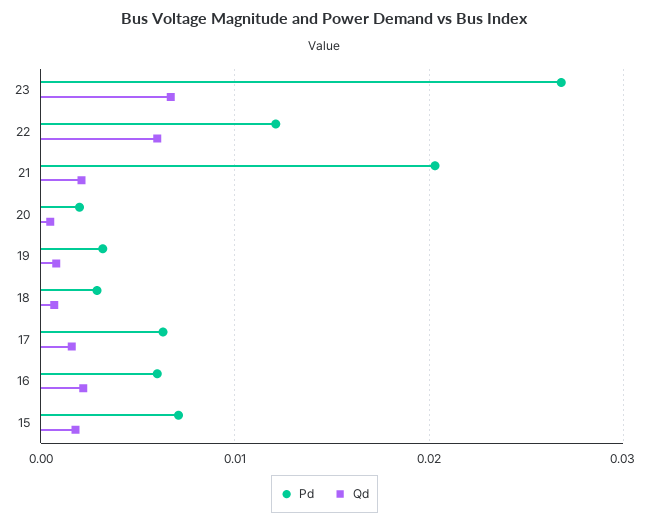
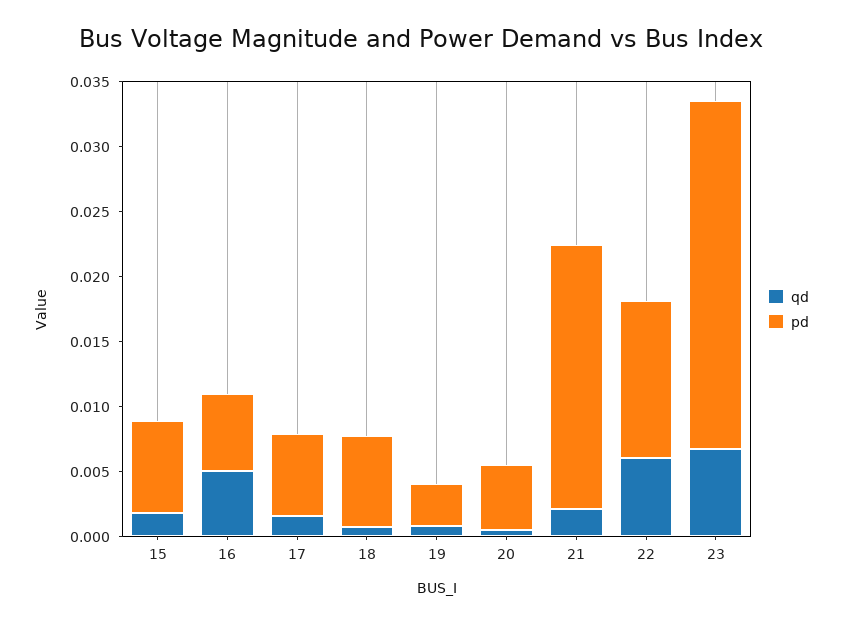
Pd, 20: 0.002 -> 0.005
Pd, 18: 0.003 -> 0.007
Qd, 16: 0.002 -> 0.005

